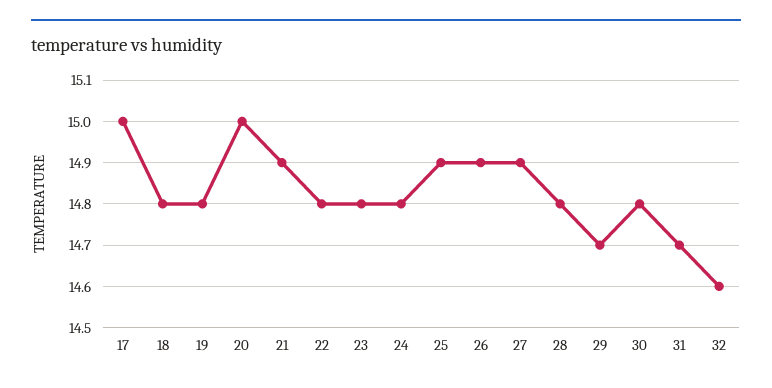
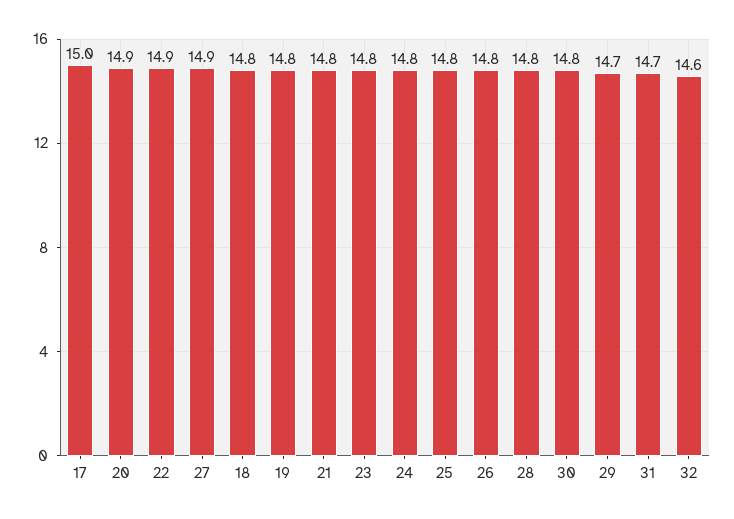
20: 15 -> 14.9
21: 14.9 -> 14.8
22: 14.8 -> 14.9
25: 14.9 -> 14.8
26: 14.9 -> 14.8

